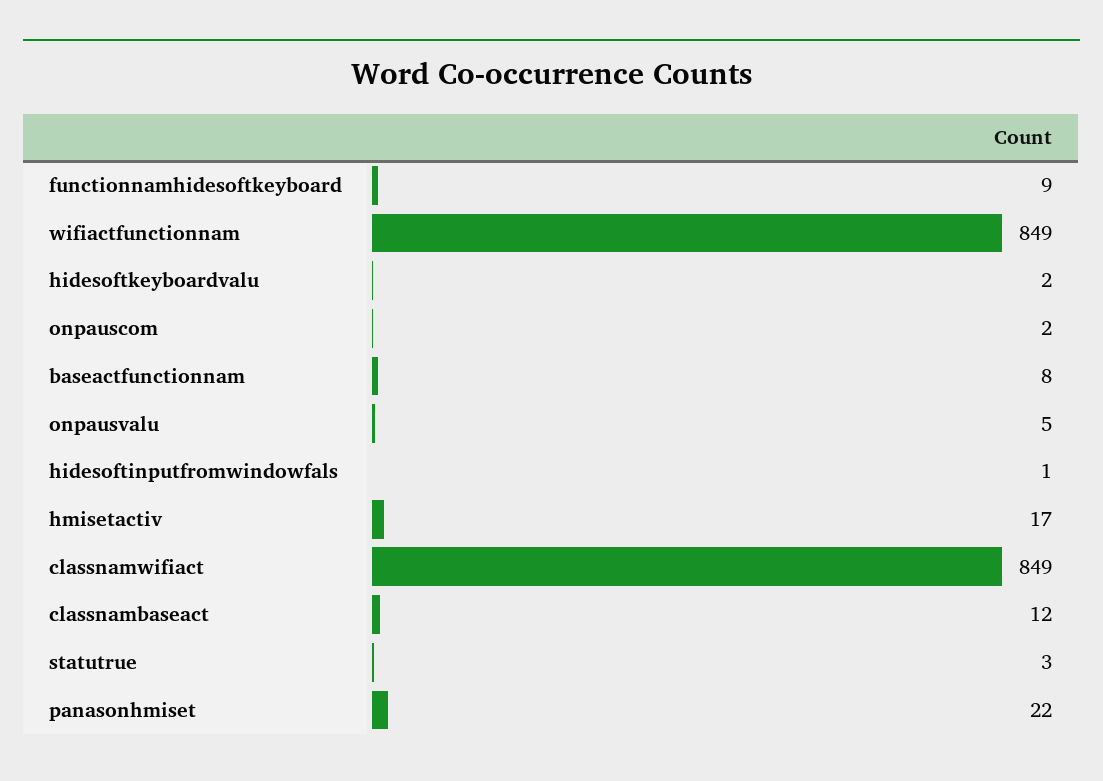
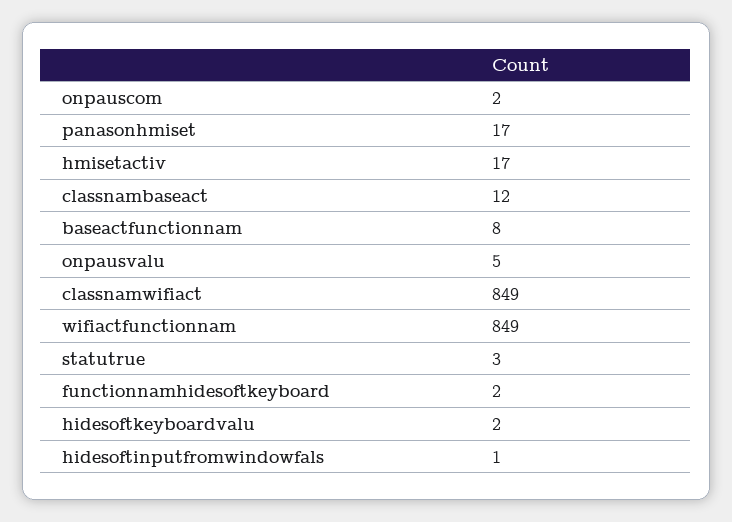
functionnamhidesoftkeyboard: 9 -> 2
panasonhmiset: 22 -> 17

